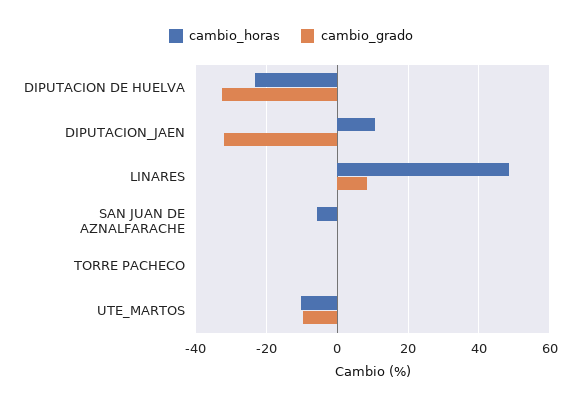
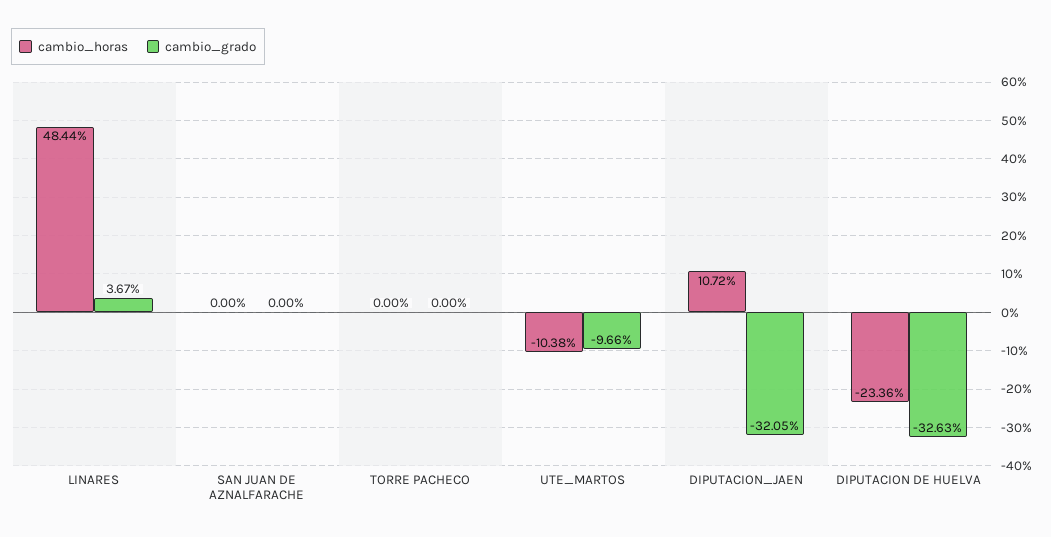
cambio_grado, LINARES: 8 -> 3.67
cambio_horas, SAN JUAN DE AZNALFARACHE: -6 -> 0

